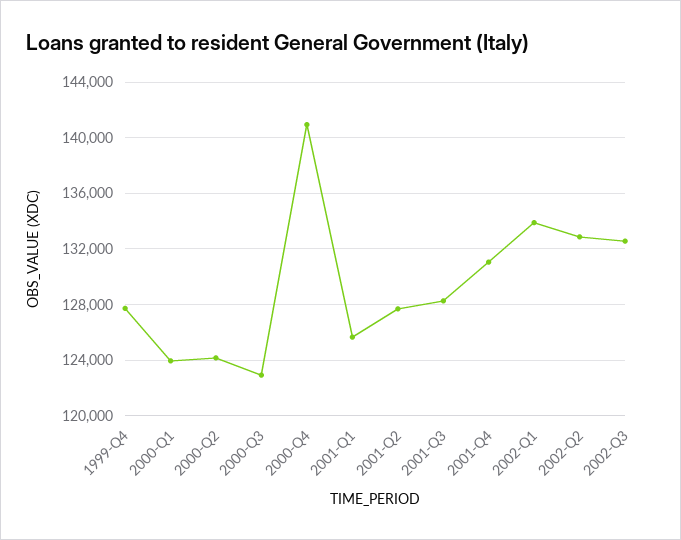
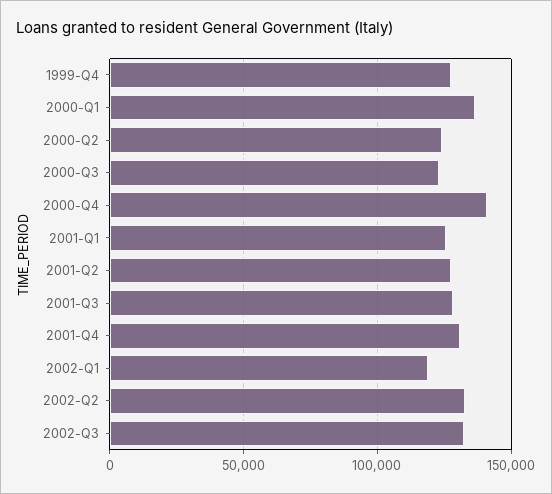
2000-Q1: 124000 -> 135000
2002-Q1: 134000 -> 120000

